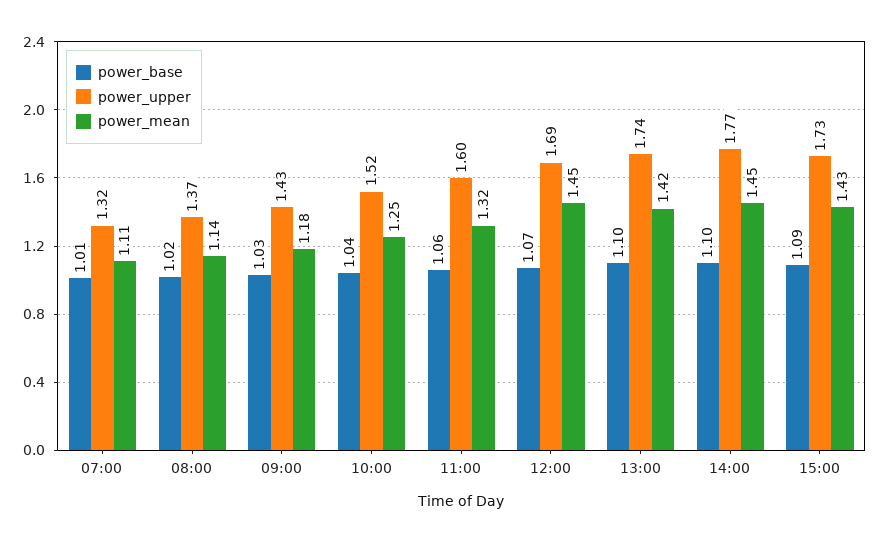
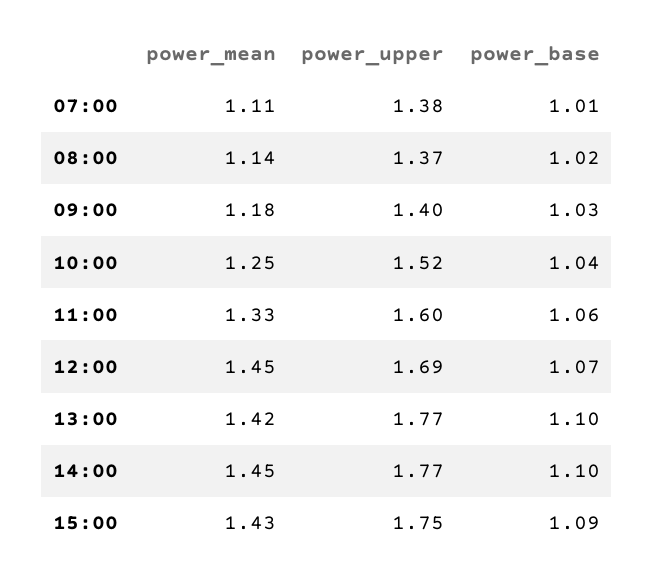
power_upper, 07:00: 1.32 -> 1.38
power_upper, 09:00: 1.43 -> 1.4
power_mean, 11:00: 1.32 -> 1.33
power_upper, 13:00: 1.74 -> 1.77
power_upper, 15:00: 1.73 -> 1.75

